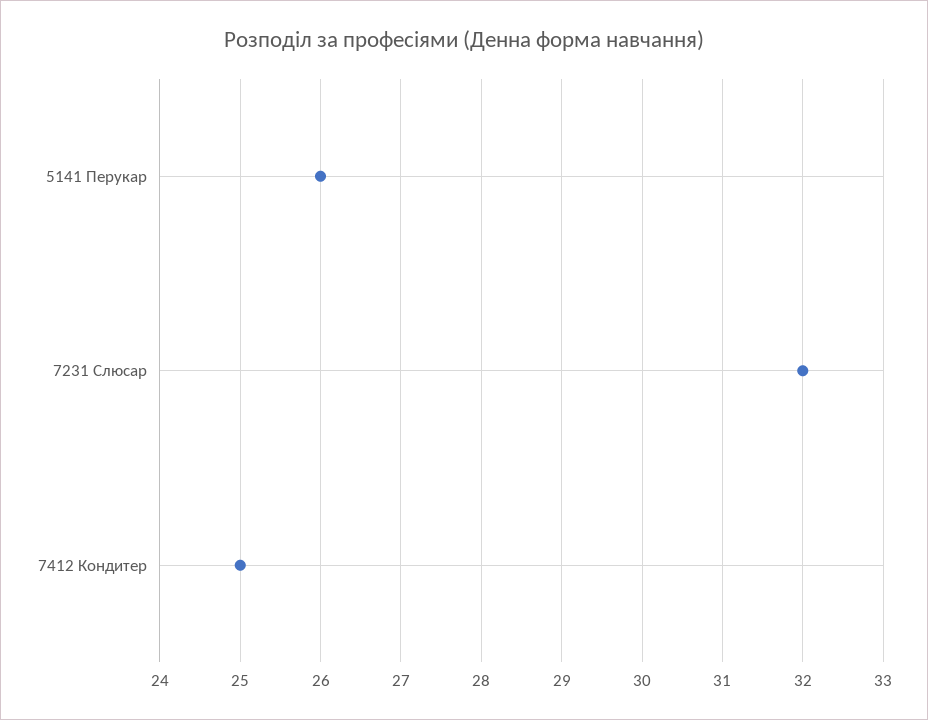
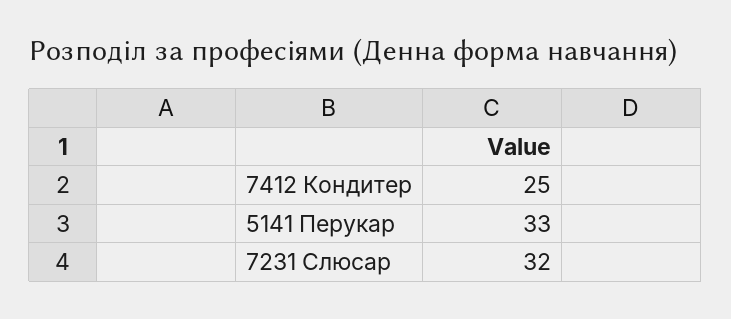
5141 Перукар: 26 -> 33

